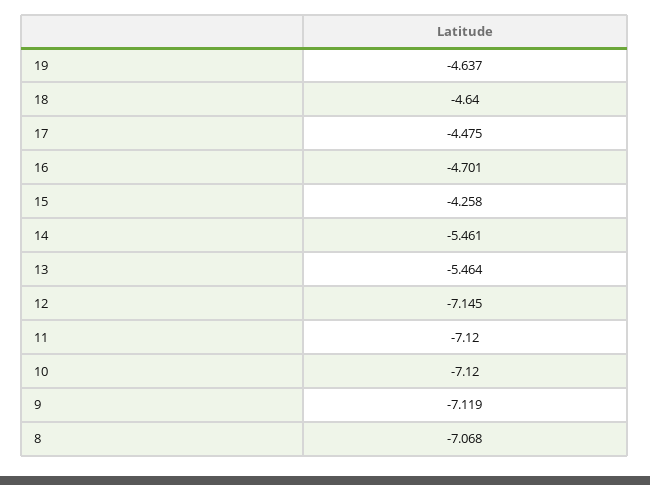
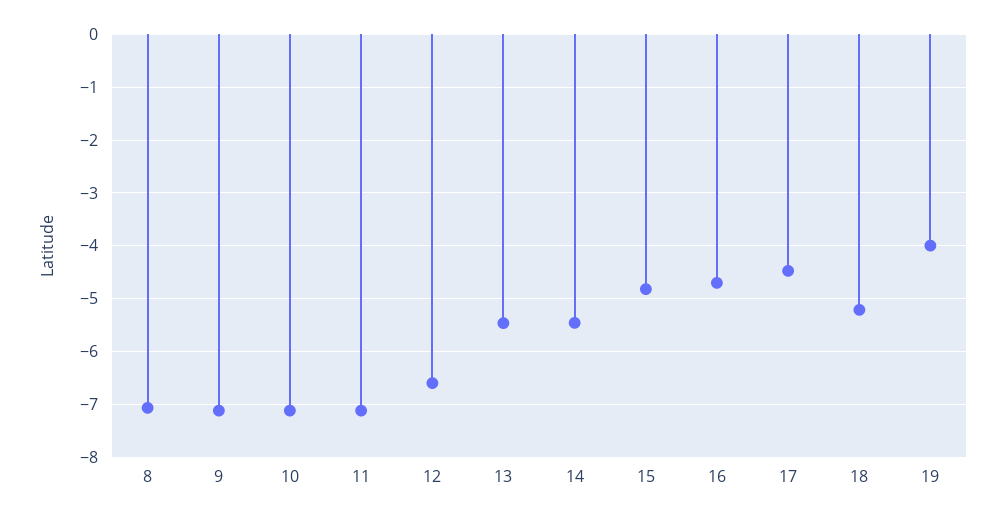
19: -4.637 -> -4
18: -4.64 -> -5.2
15: -4.258 -> -4.8
12: -7.145 -> -6.6

